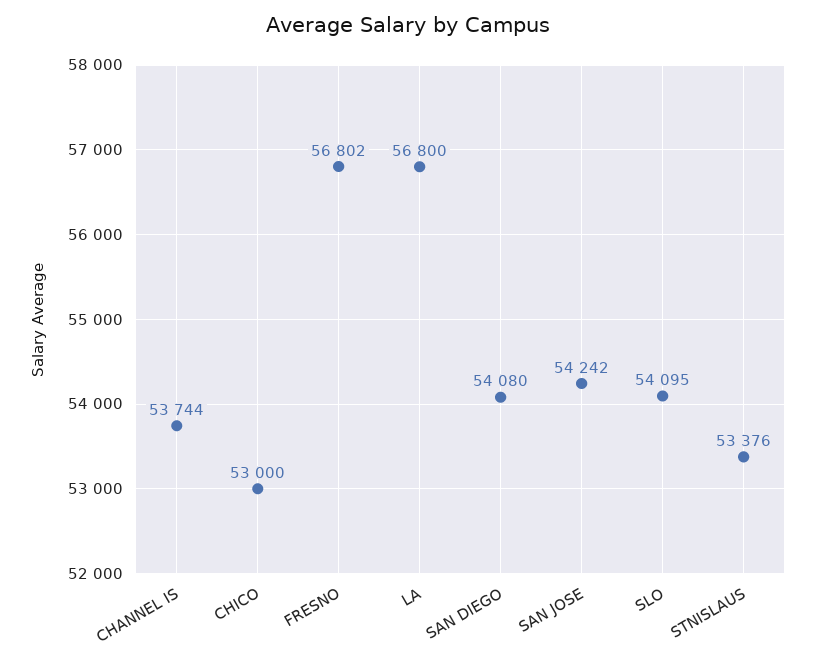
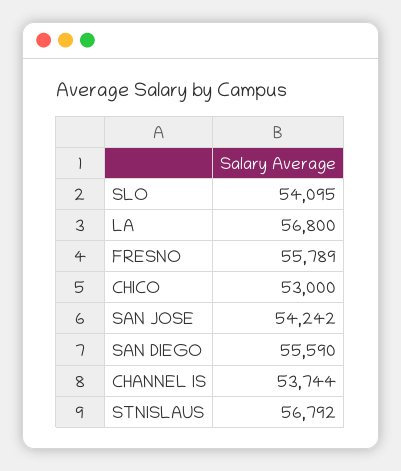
FRESNO: 56802 -> 55789
SAN DIEGO: 54080 -> 55590
STNISLAUS: 53376 -> 56792

